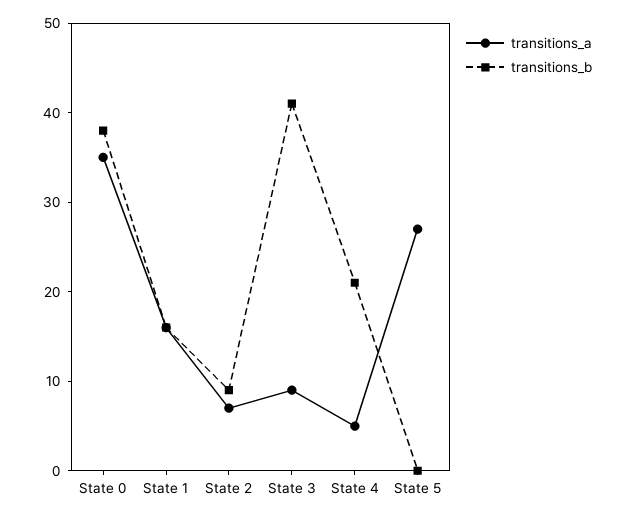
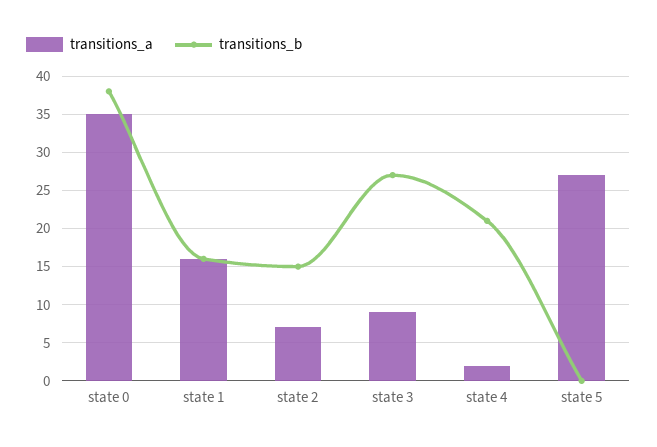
transitions_b, State 2: 9 -> 15
transitions_b, State 3: 41 -> 27
transitions_a, State 4: 5 -> 2

